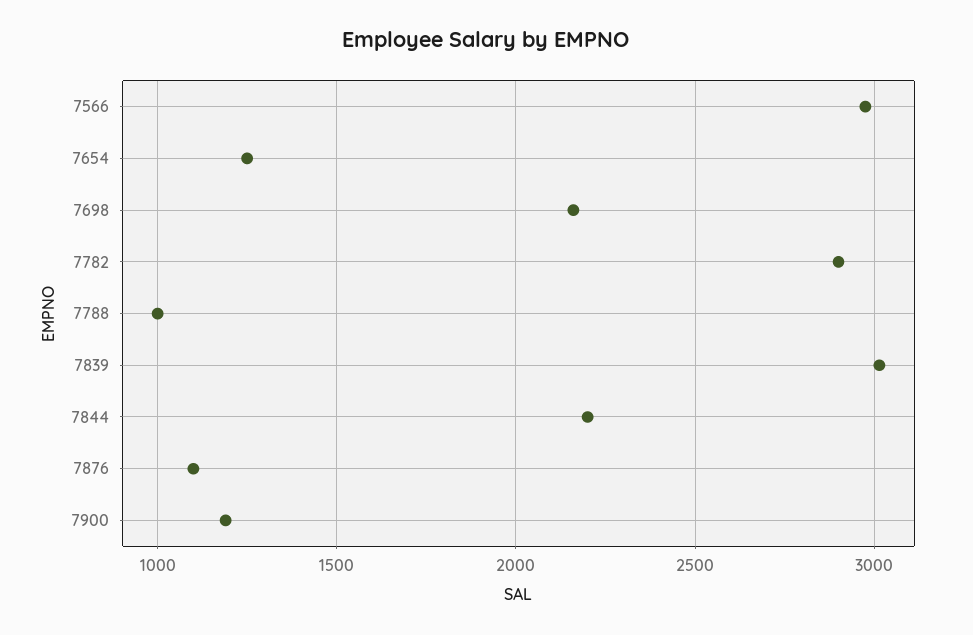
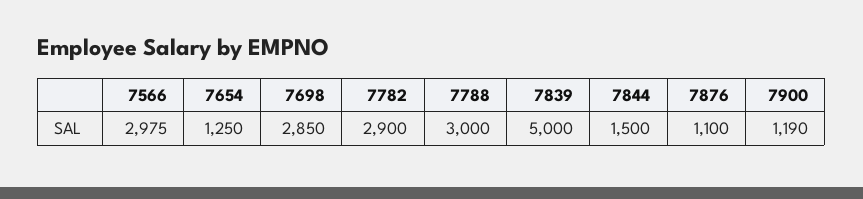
7698: 2150 -> 2850
7788: 1000 -> 3000
7839: 3000 -> 5000
7844: 2200 -> 1500

